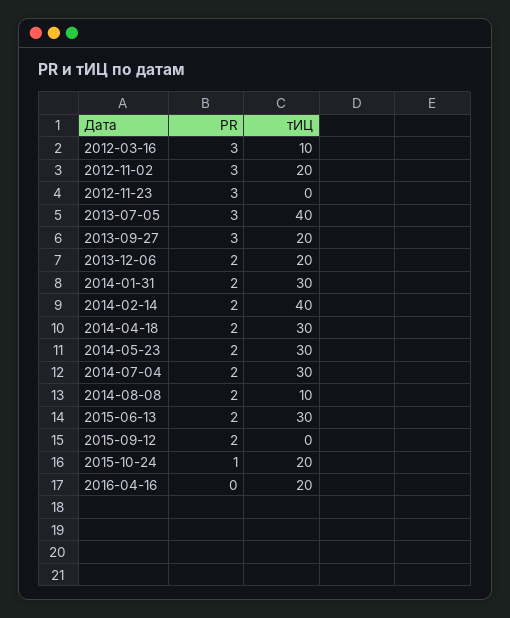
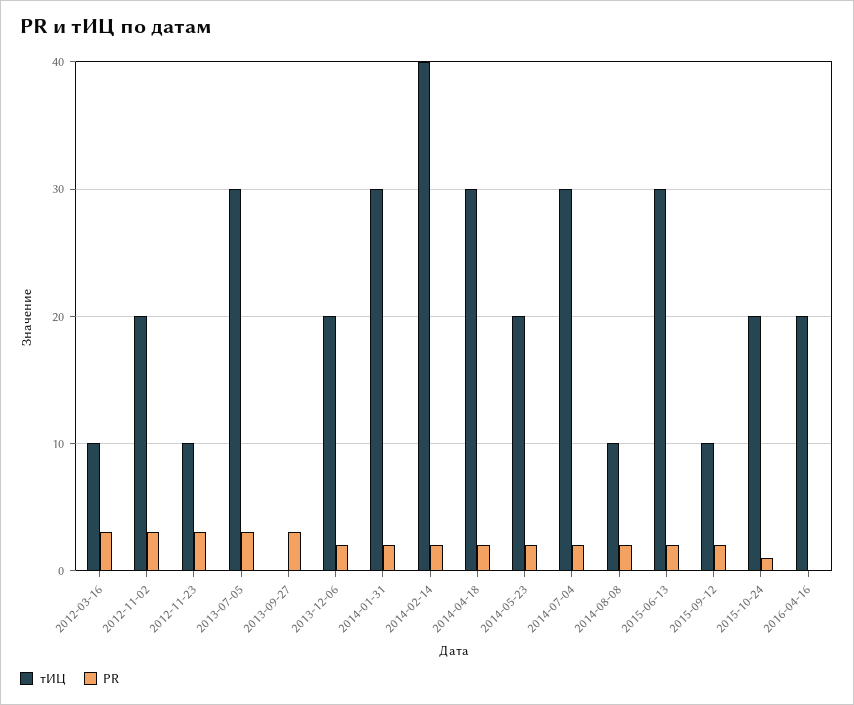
тИЦ, 2012-11-23: 0 -> 10
тИЦ, 2013-07-05: 40 -> 30
тИЦ, 2013-09-27: 20 -> 0
тИЦ, 2014-05-23: 30 -> 20
тИЦ, 2015-09-12: 0 -> 10

